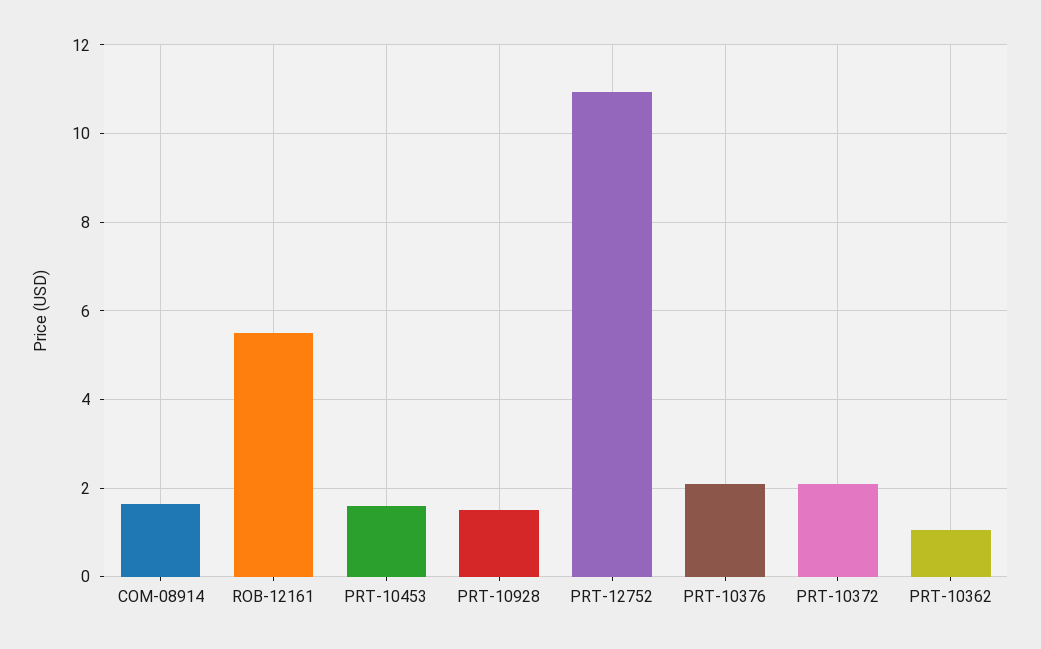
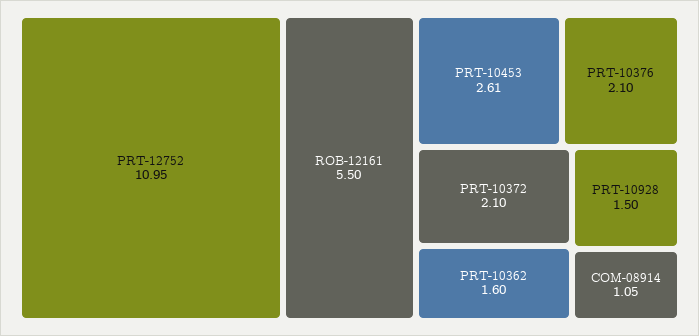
COM-08914: 1.6 -> 1.05
PRT-10453: 1.6 -> 2.61
PRT-10362: 1 -> 1.6

